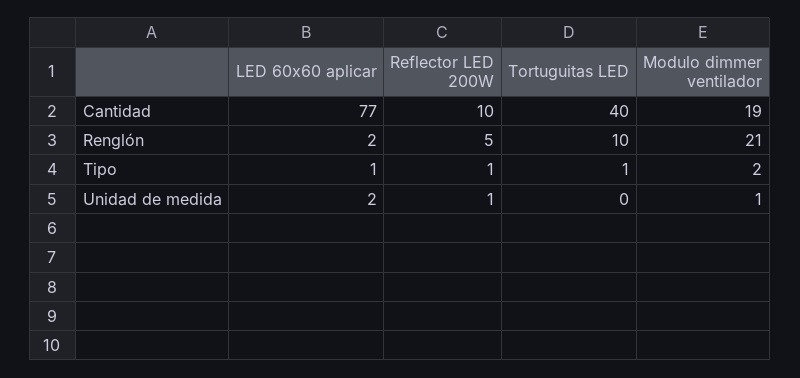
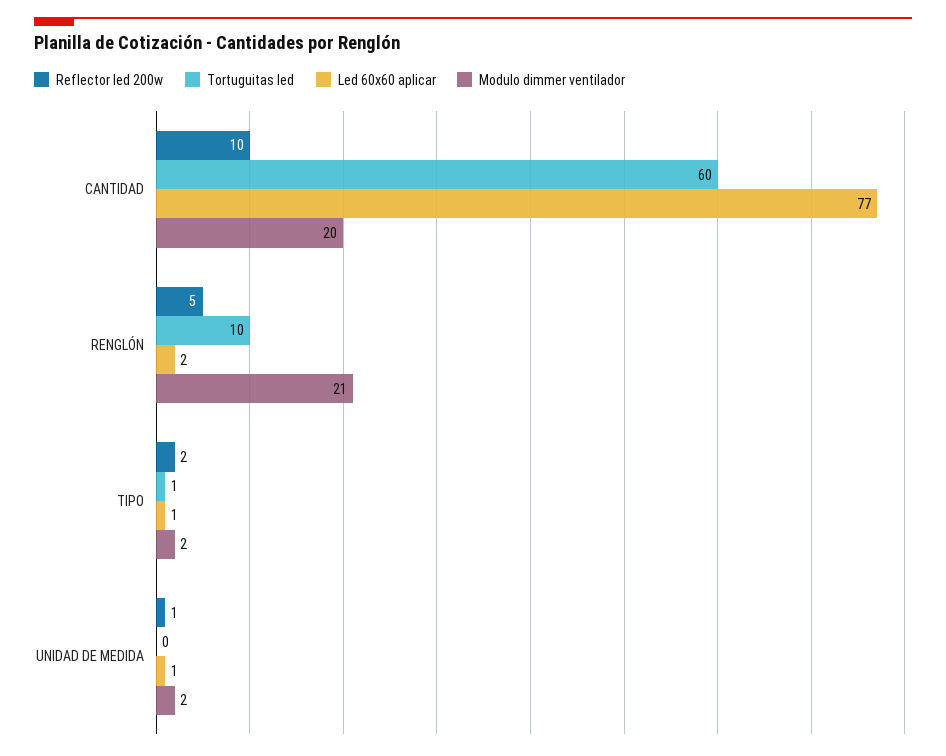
Tortuguitas LED, Cantidad: 40 -> 60
Modulo dimmer ventilador, Cantidad: 19 -> 20
Reflector LED 200W, Tipo: 1 -> 2
LED 60x60 aplicar, Unidad de medida: 2 -> 1
Modulo dimmer ventilador, Unidad de medida: 1 -> 2

